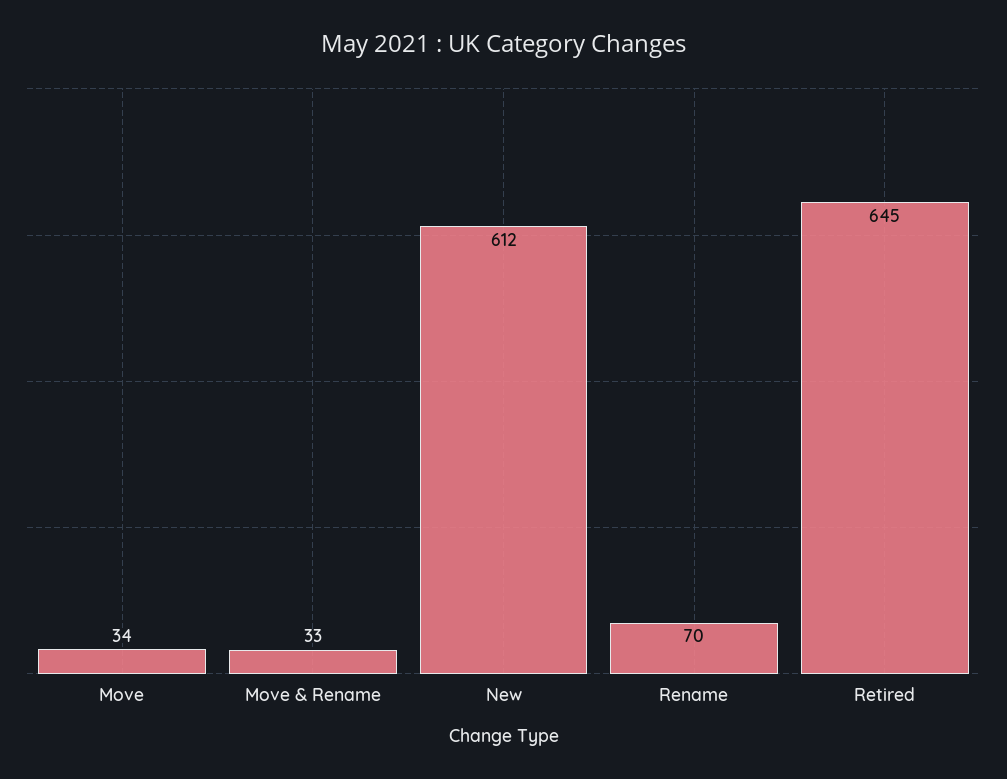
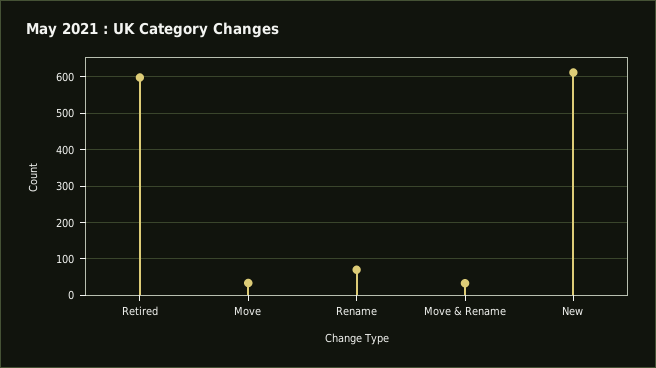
Retired: 645 -> 600

